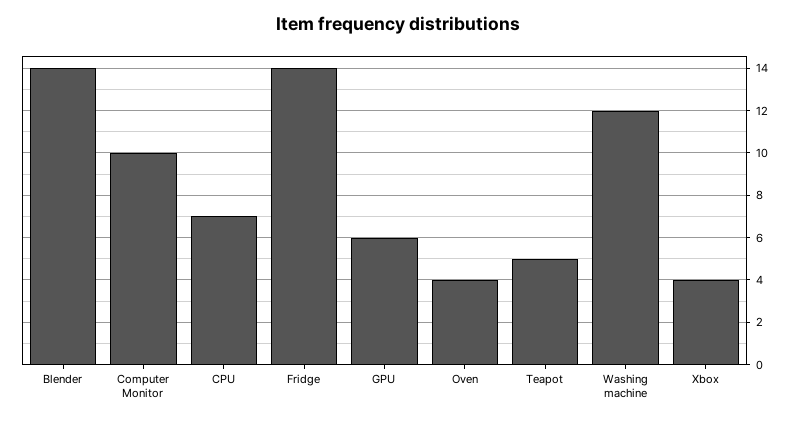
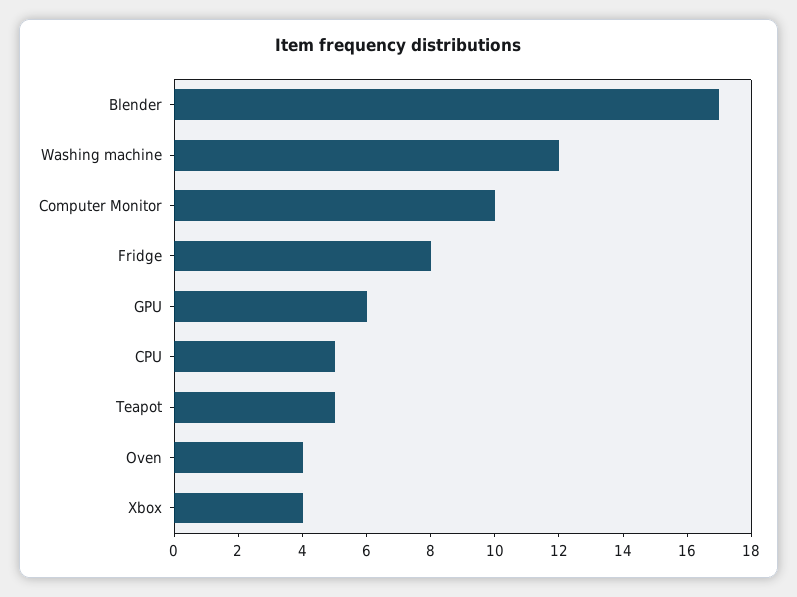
Blender: 14 -> 17
CPU: 7 -> 5
Fridge: 14 -> 8

